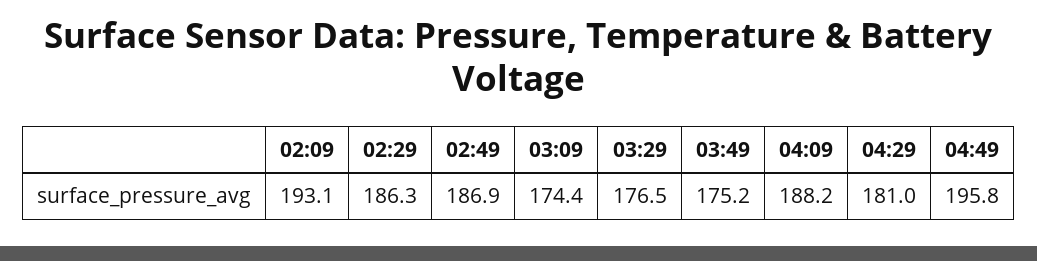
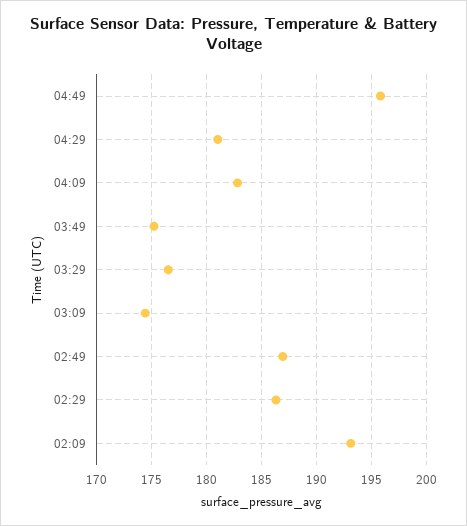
04:09: 188.2 -> 183

